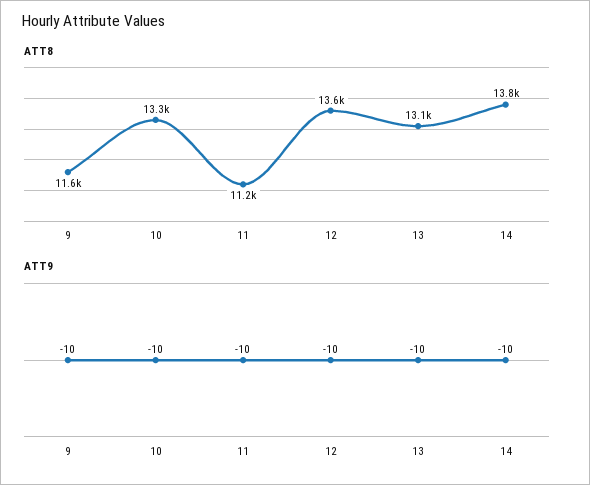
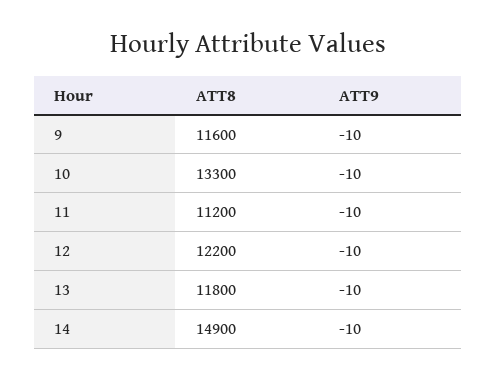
ATT8, 12: 13600 -> 12200
ATT8, 13: 13100 -> 11800
ATT8, 14: 13800 -> 14900

